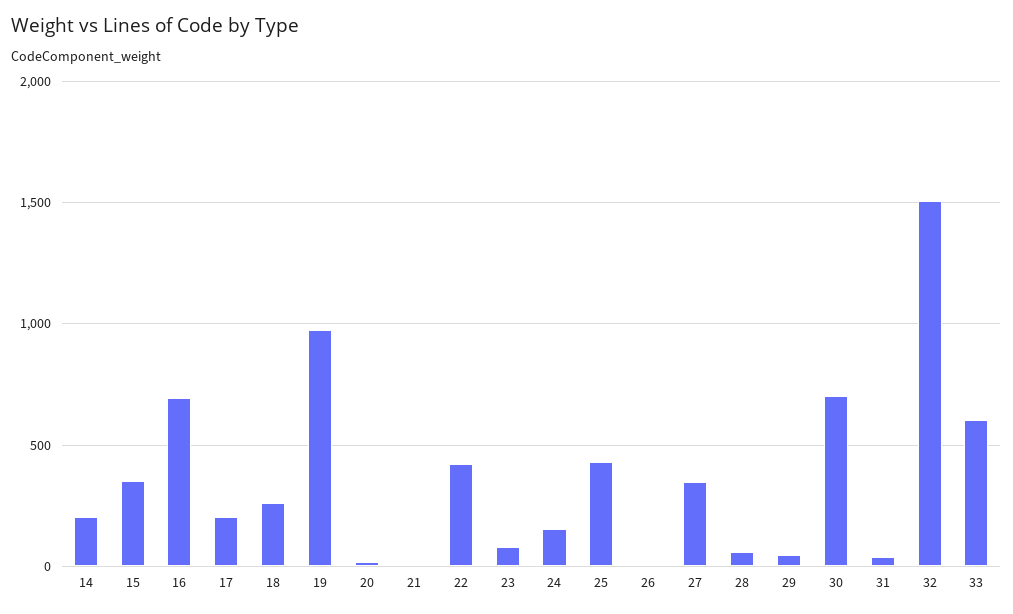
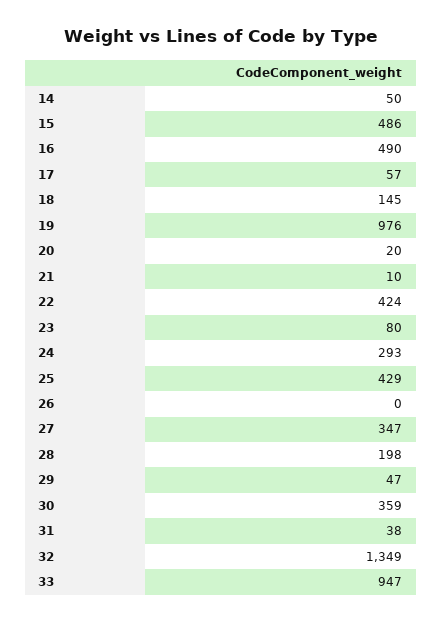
14: 200 -> 50
15: 350 -> 486
16: 700 -> 490
17: 200 -> 57
18: 250 -> 145
24: 150 -> 293
28: 50 -> 198
30: 700 -> 359
32: 1500 -> 1349
33: 600 -> 947

